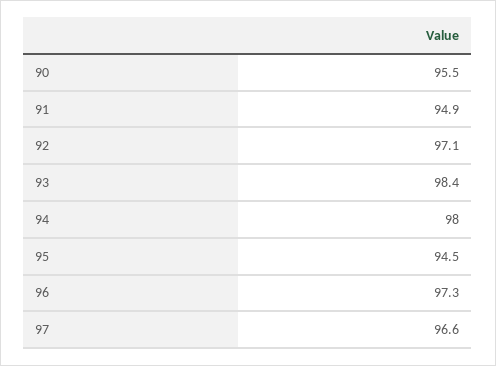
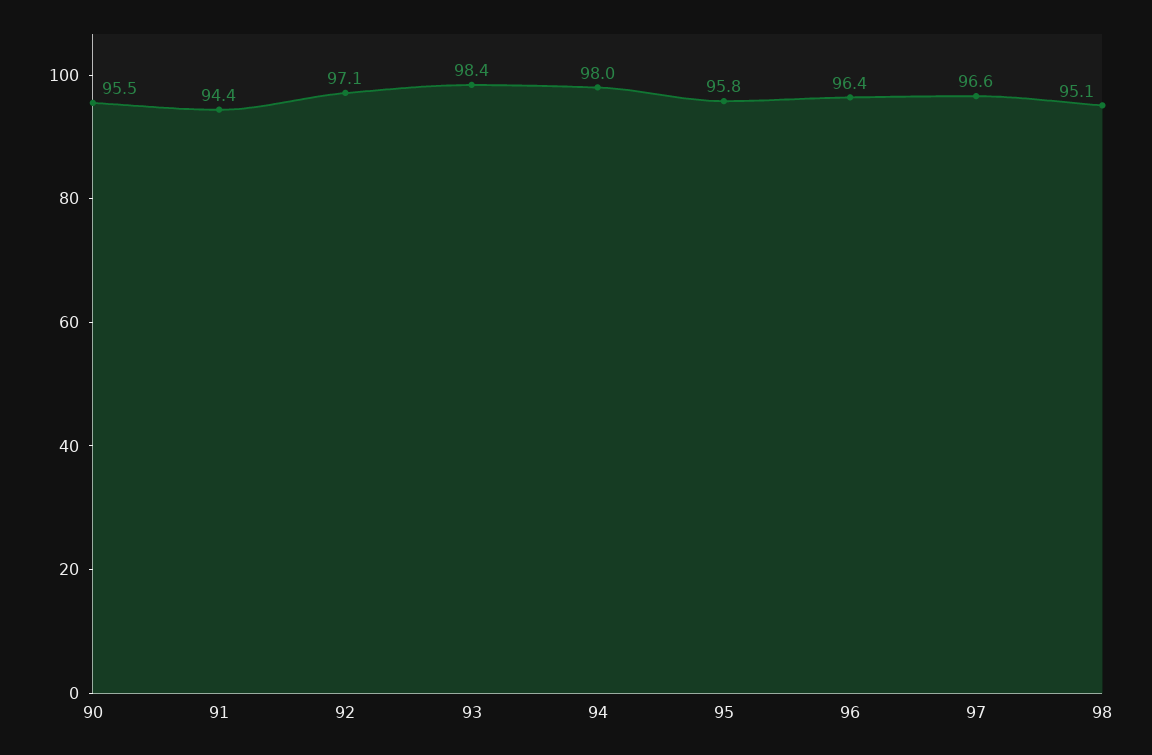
91: 94.9 -> 94.4
95: 94.5 -> 95.8
96: 97.3 -> 96.4
98: none -> 95.1

